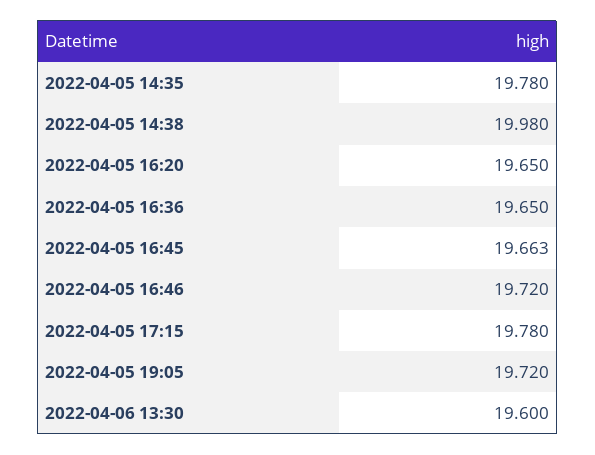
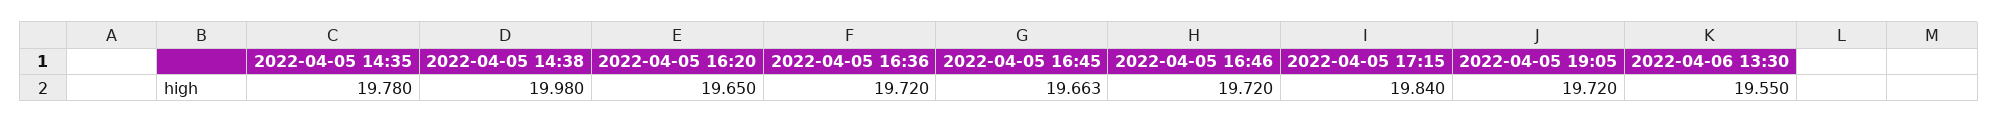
2022-04-05 16:36: 19.65 -> 19.72
2022-04-05 17:15: 19.78 -> 19.84
2022-04-06 13:30: 19.6 -> 19.55

